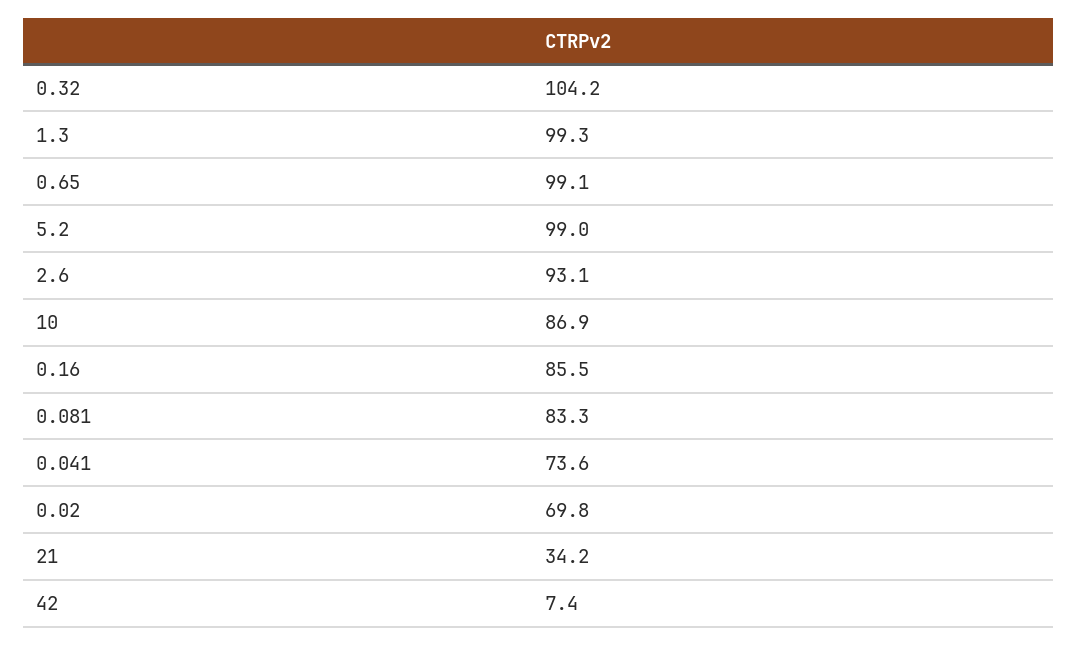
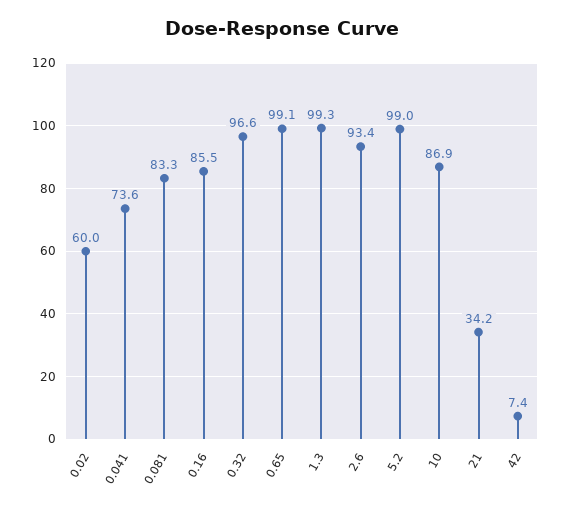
0.32: 104.2 -> 96.6
2.6: 93.1 -> 93.4
0.02: 69.8 -> 60

